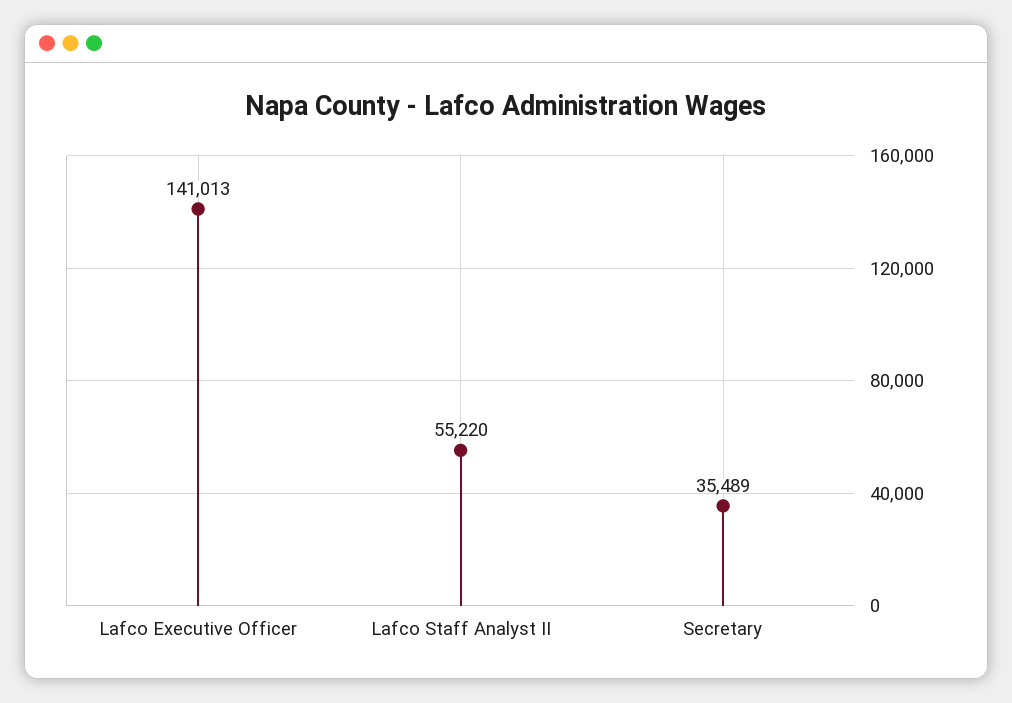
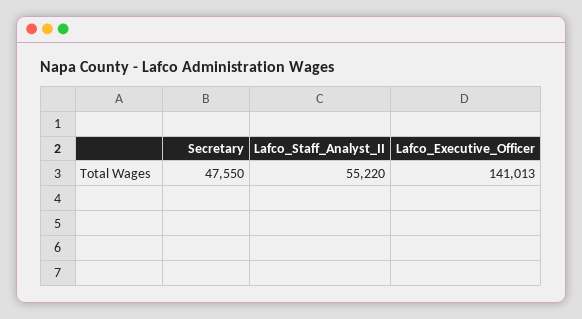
Secretary: 35489 -> 47550

